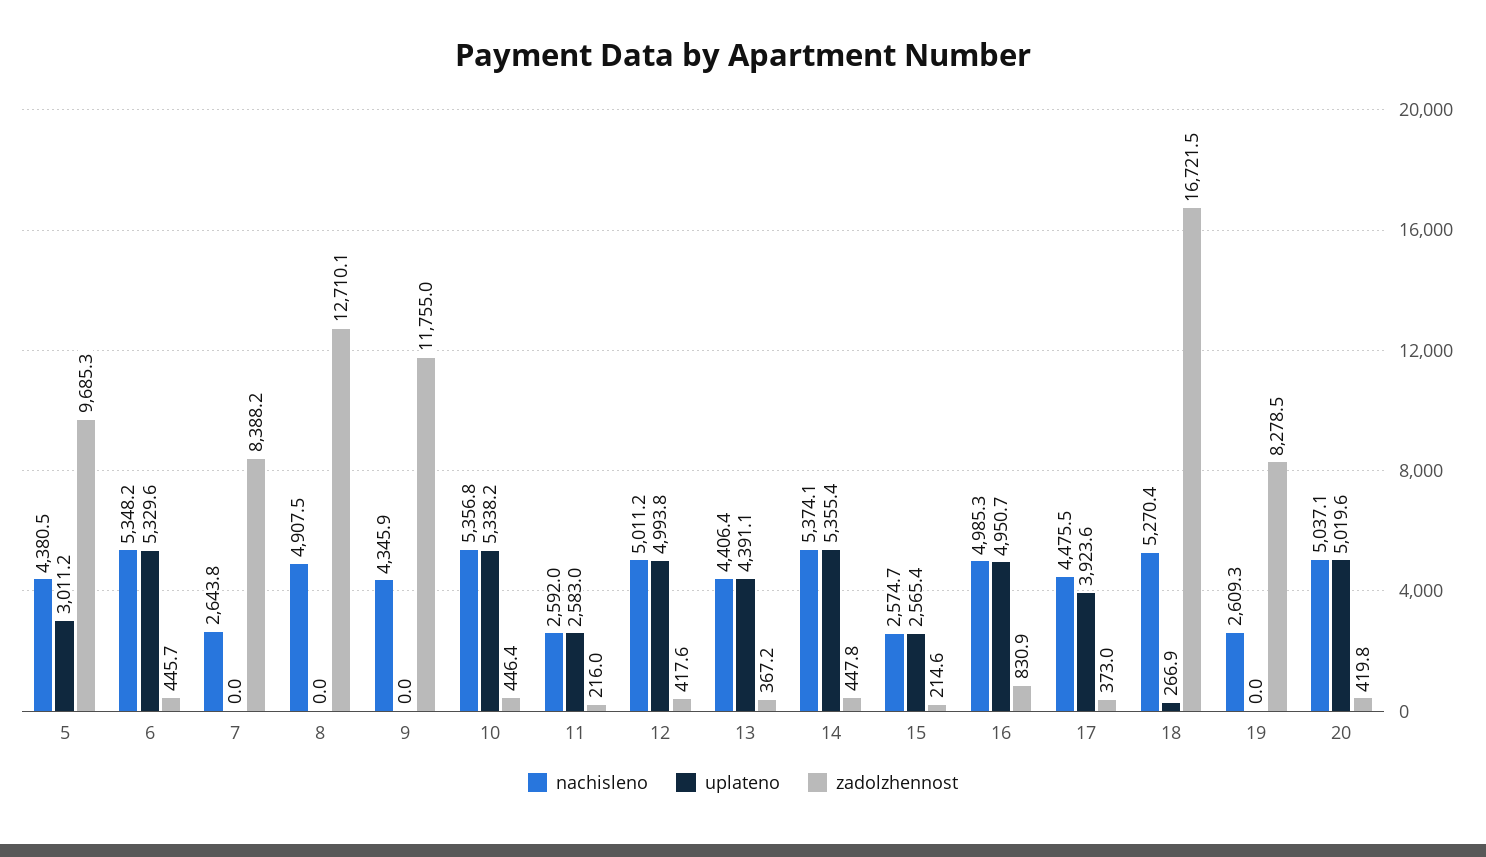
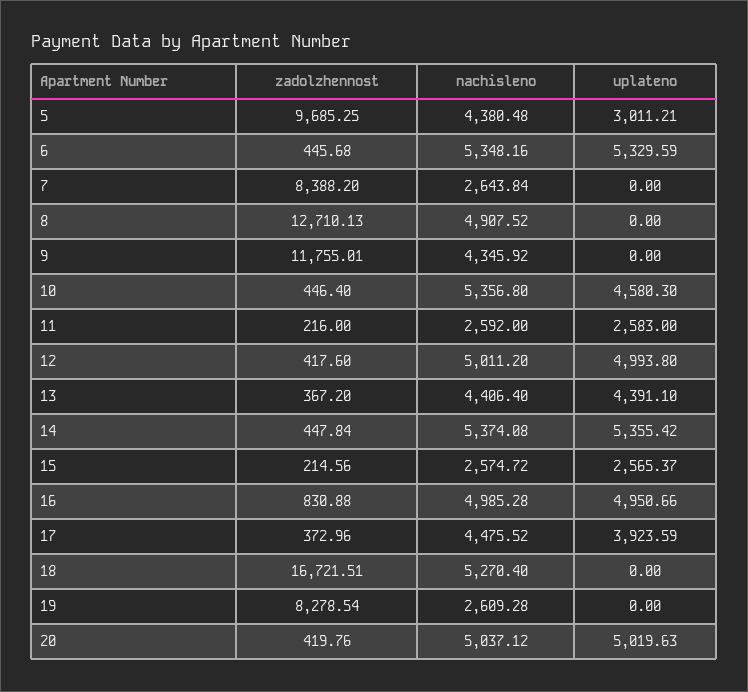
uplateno, 10: 5338.2 -> 4580.3
uplateno, 18: 266.9 -> 0

